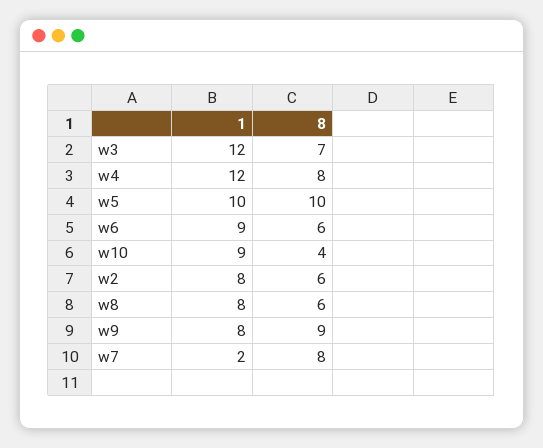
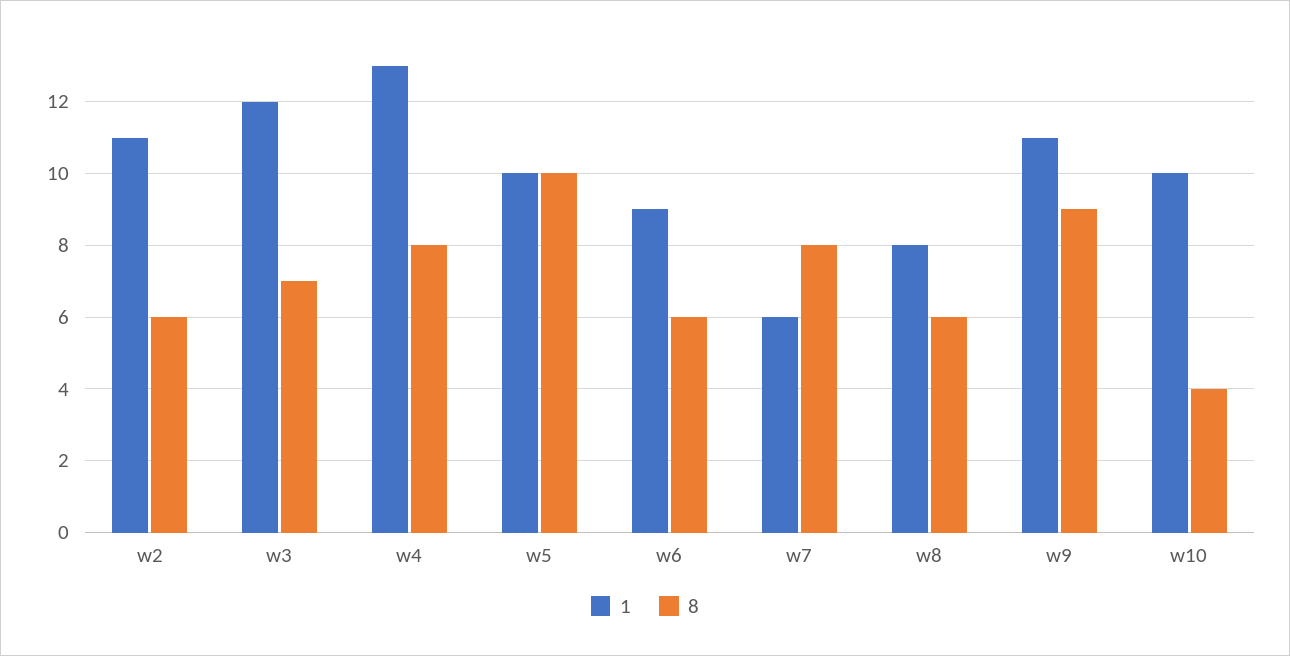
1, w4: 12 -> 13
1, w10: 9 -> 10
1, w2: 8 -> 11
1, w9: 8 -> 11
1, w7: 2 -> 6

